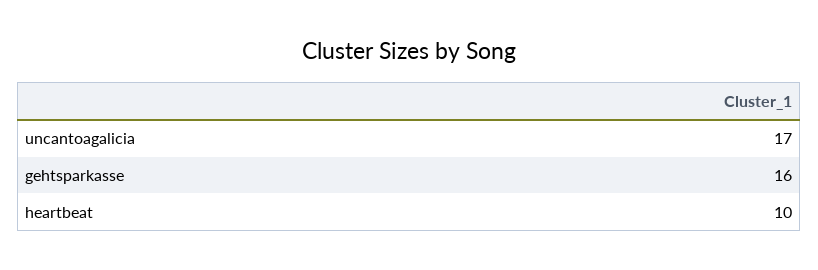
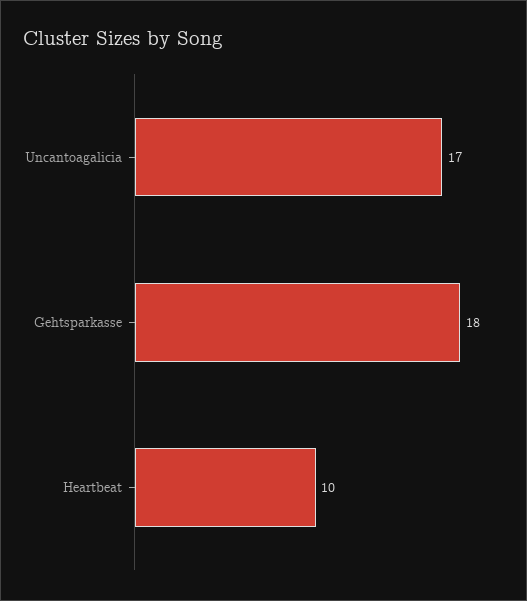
gehtsparkasse: 16 -> 18

